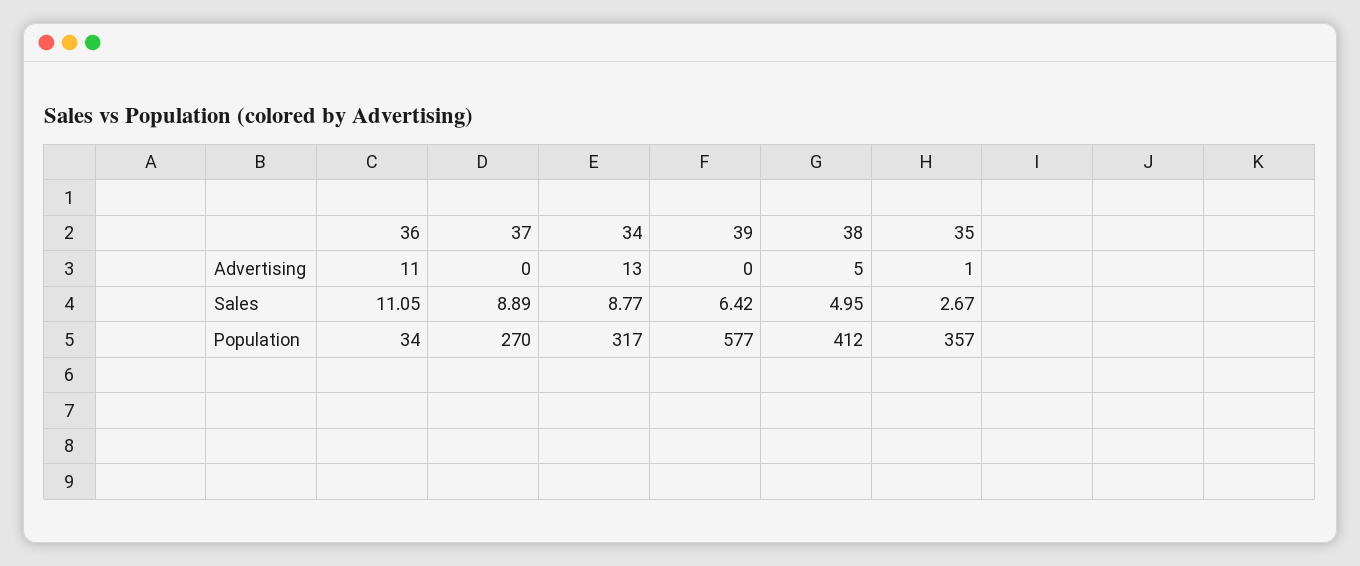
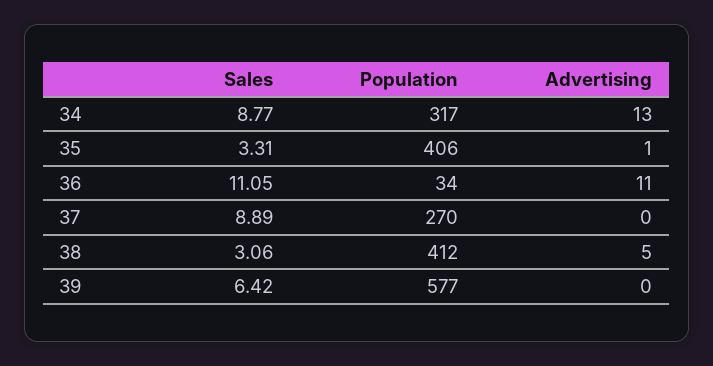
38, Sales: 4.95 -> 3.06
35, Sales: 2.67 -> 3.31
35, Population: 357 -> 406

